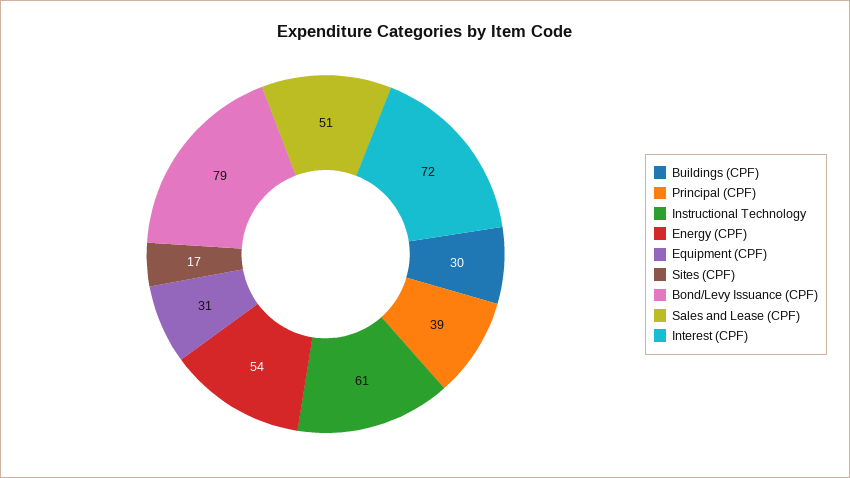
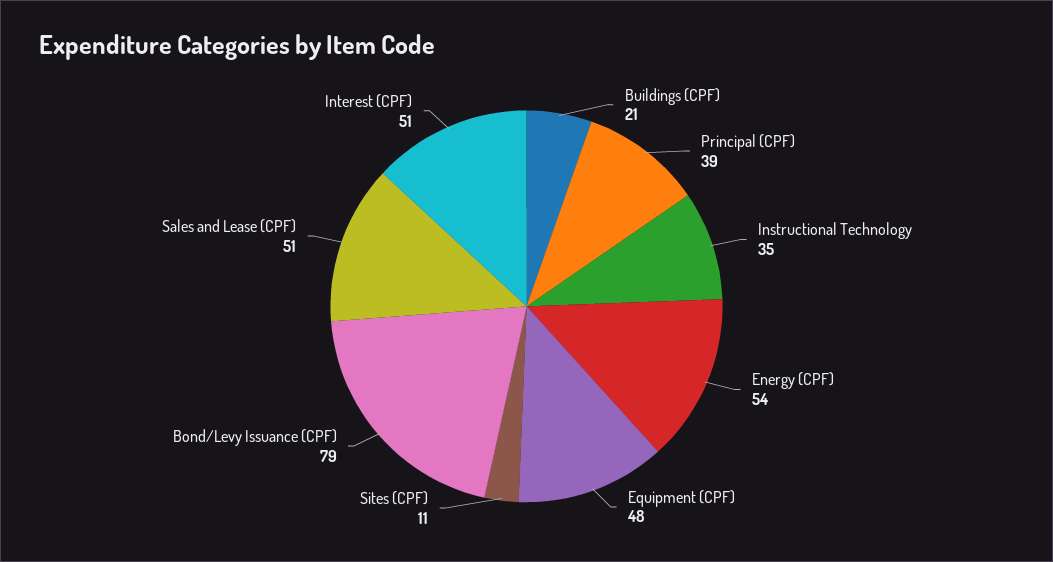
Buildings (CPF): 30 -> 21
Instructional Technology: 61 -> 35
Equipment (CPF): 31 -> 48
Sites (CPF): 17 -> 11
Interest (CPF): 72 -> 51

